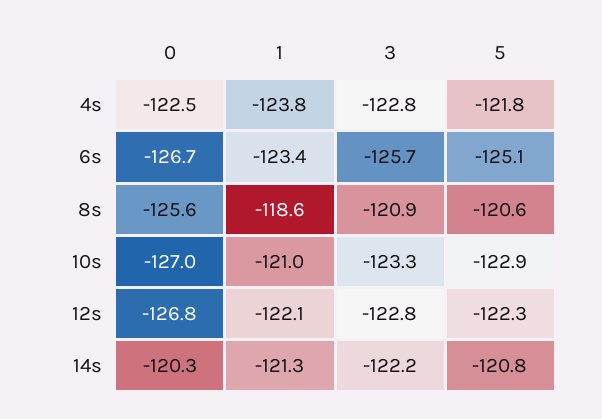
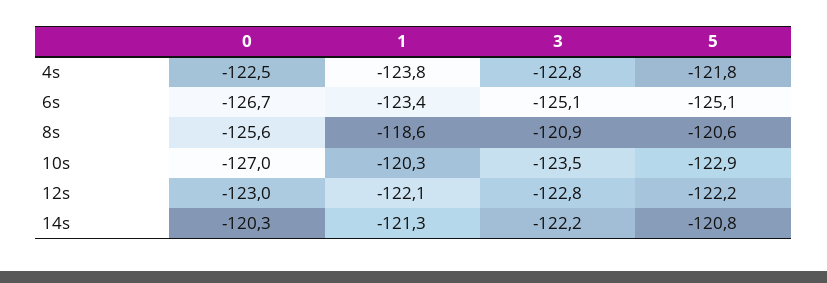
3, 6s: -125.7 -> -125.1
1, 10s: -121 -> -120.3
3, 10s: -123.3 -> -123.5
0, 12s: -126.8 -> -123
5, 12s: -122.3 -> -122.2

